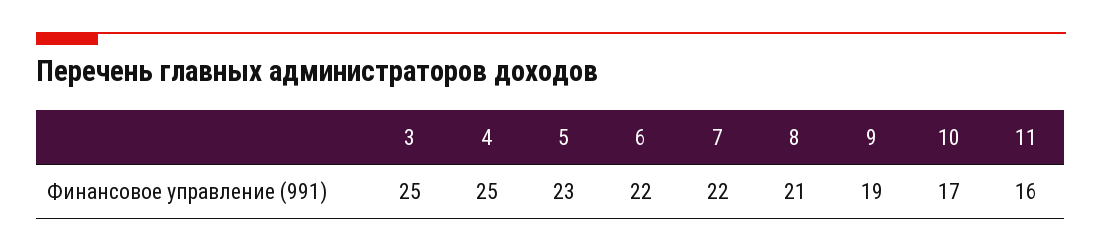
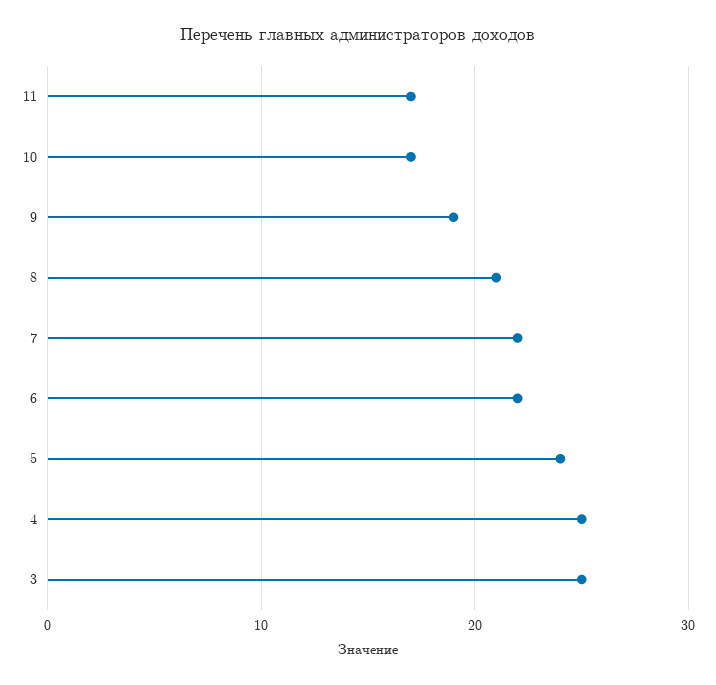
5: 23 -> 24
11: 16 -> 17

